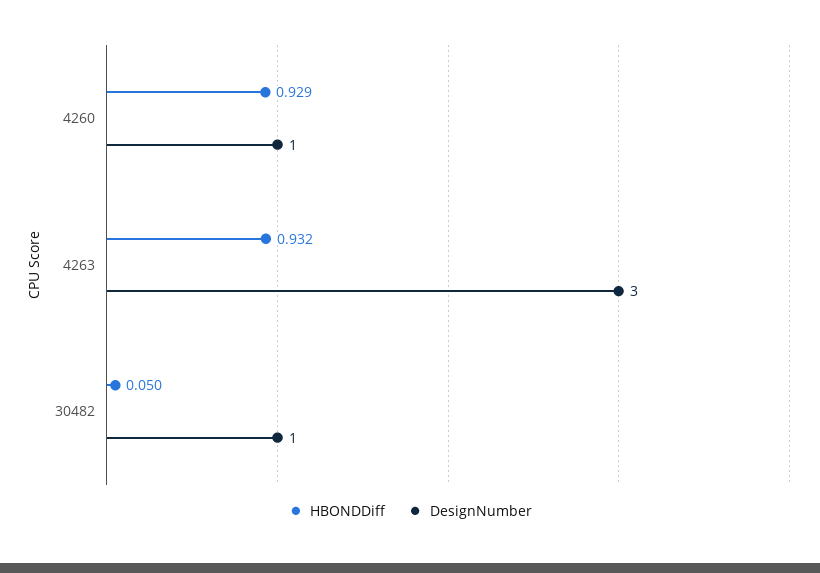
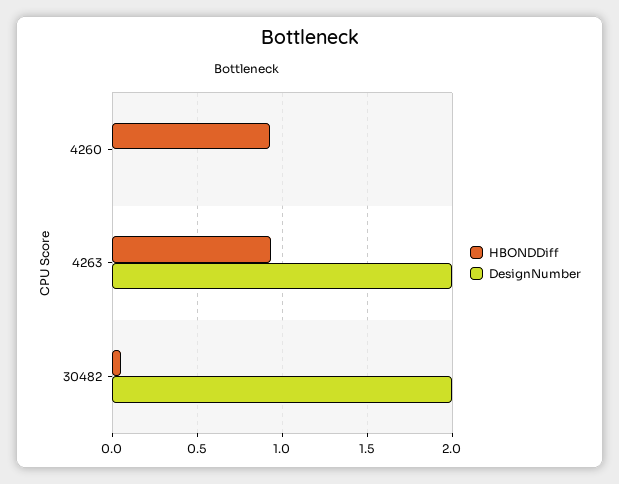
DesignNumber, 4260: 1 -> 0
DesignNumber, 4263: 3 -> 2
DesignNumber, 30482: 1 -> 2

